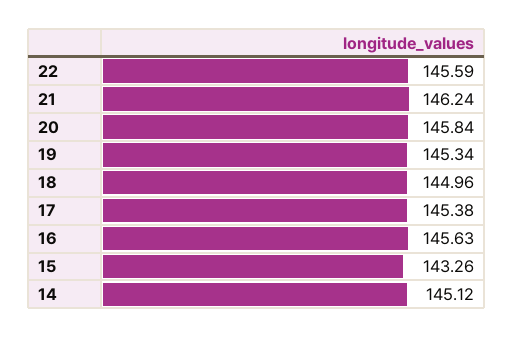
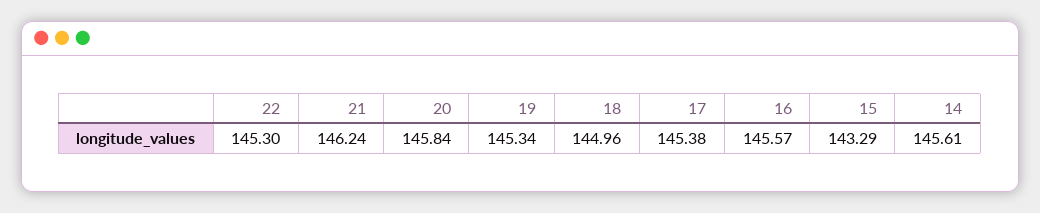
22: 145.59 -> 145.3
16: 145.63 -> 145.57
15: 143.26 -> 143.29
14: 145.12 -> 145.61

